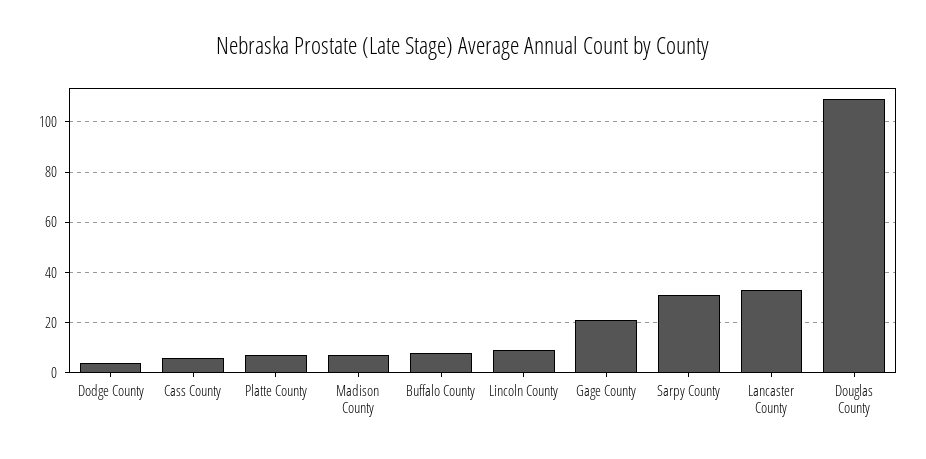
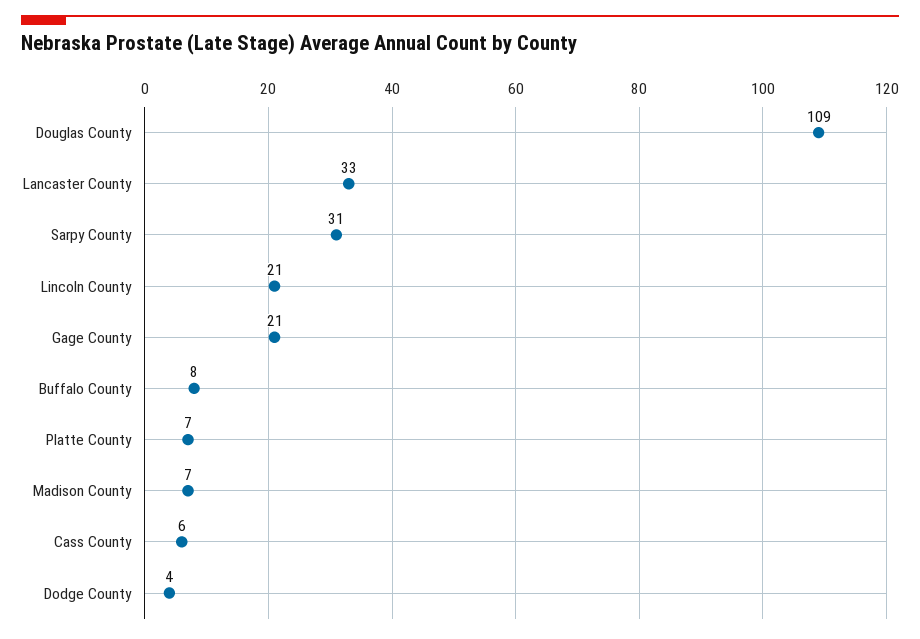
Lincoln County: 10 -> 21

